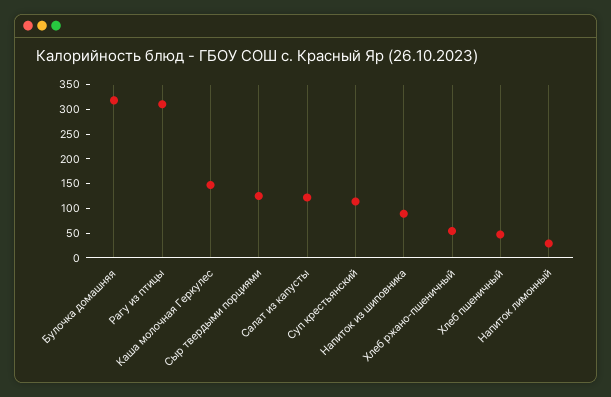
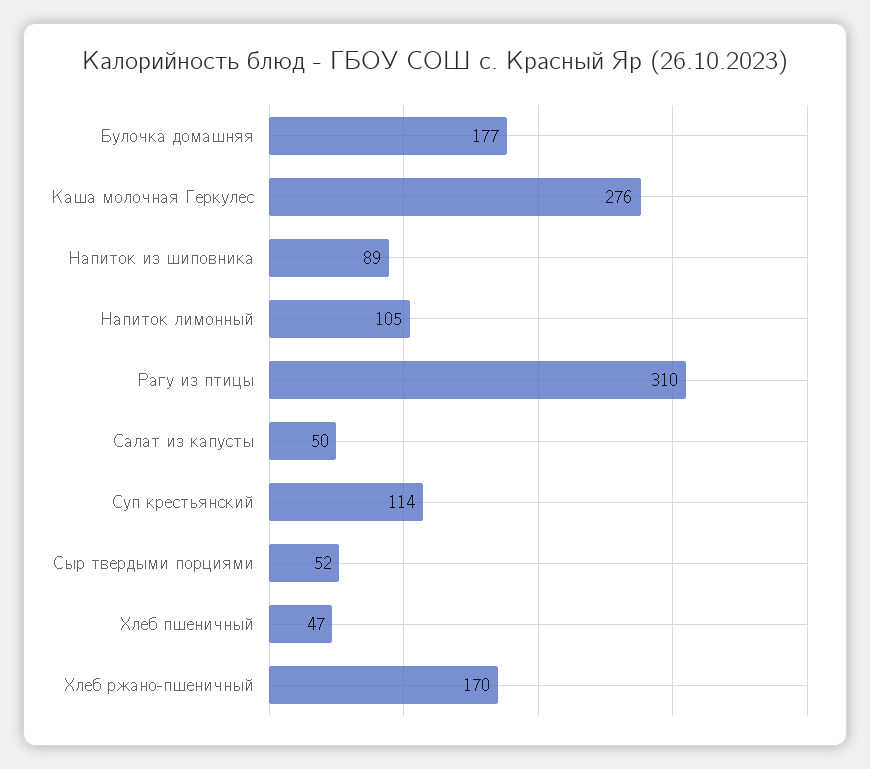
Булочка домашняя: 325 -> 177
Каша молочная Геркулес: 150 -> 276
Сыр твердыми порциями: 125 -> 52
Салат из капусты: 125 -> 50
Хлеб ржано-пшеничный: 50 -> 170
Напиток лимонный: 25 -> 105

